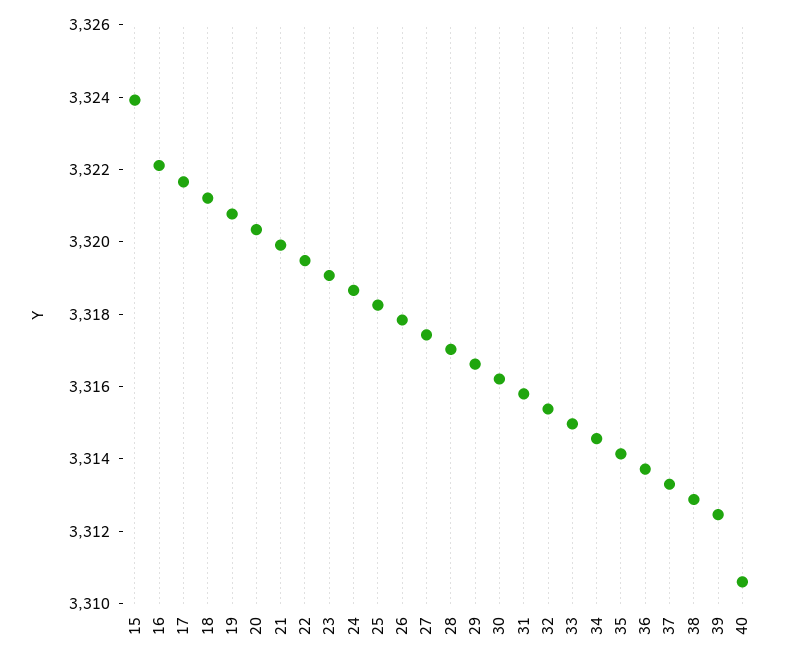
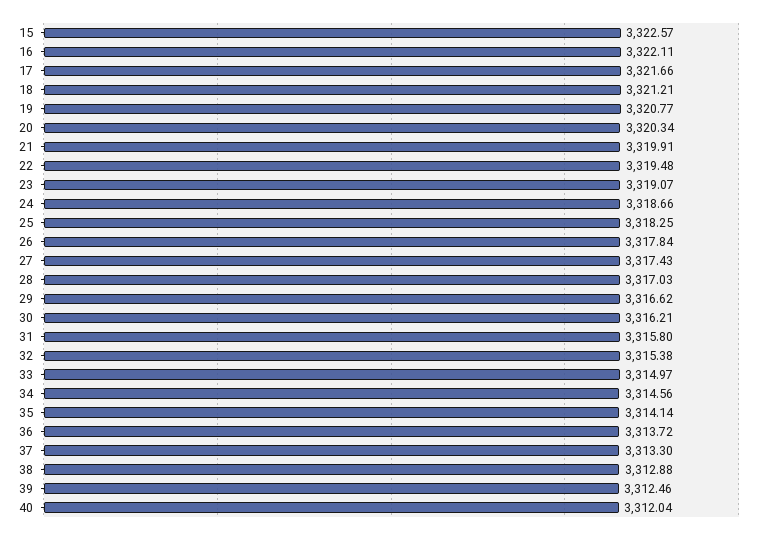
15: 3324 -> 3322.57
40: 3310.5 -> 3312.04

